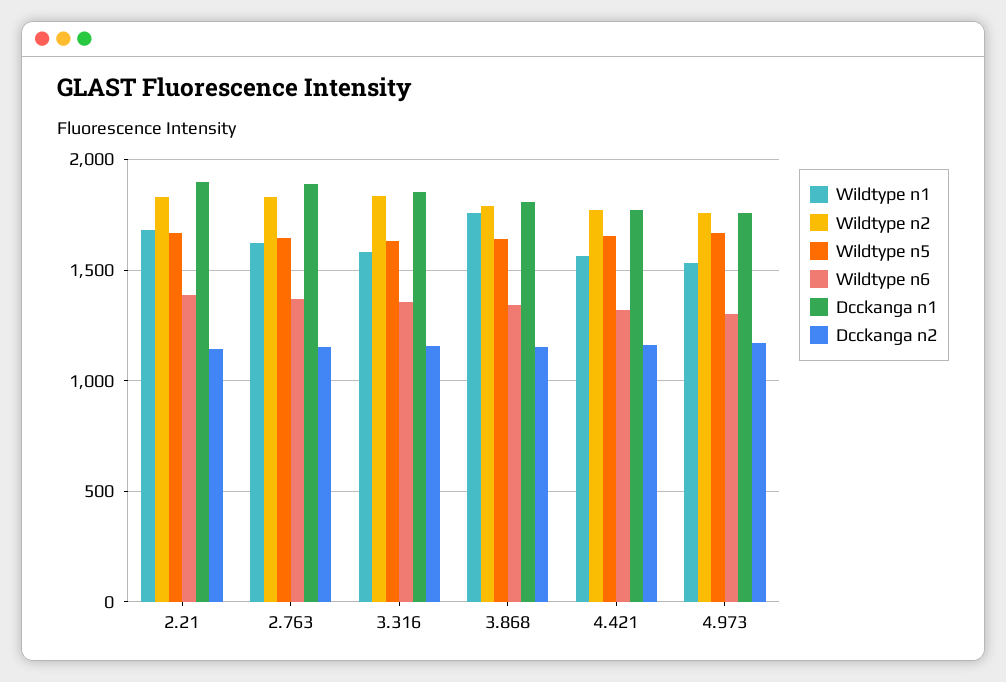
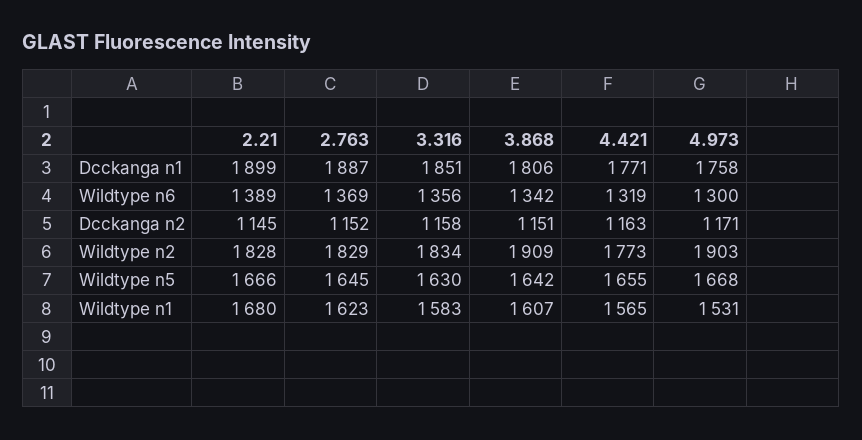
Wildtype n1, 3.868: 1750 -> 1607
Wildtype n2, 3.868: 1800 -> 1909
Wildtype n2, 4.973: 1750 -> 1903

